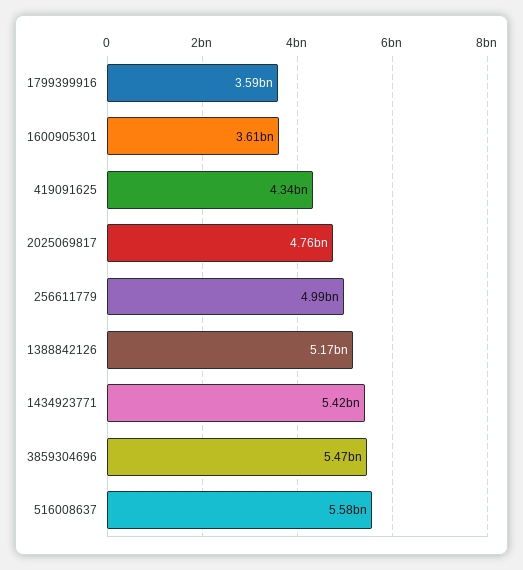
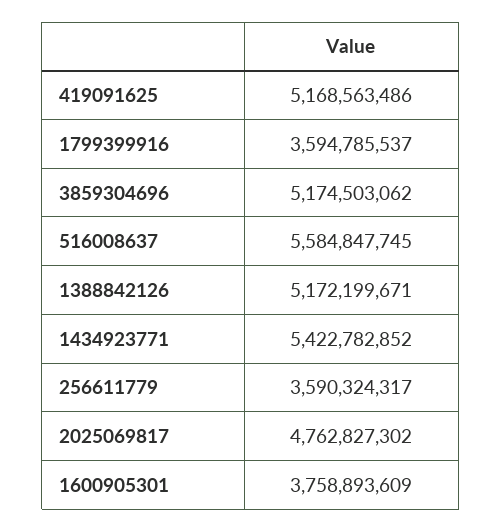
1600905301: 3610000000 -> 3758893609
419091625: 4340000000 -> 5168563486
256611779: 4990000000 -> 3590324317
3859304696: 5470000000 -> 5174503062

